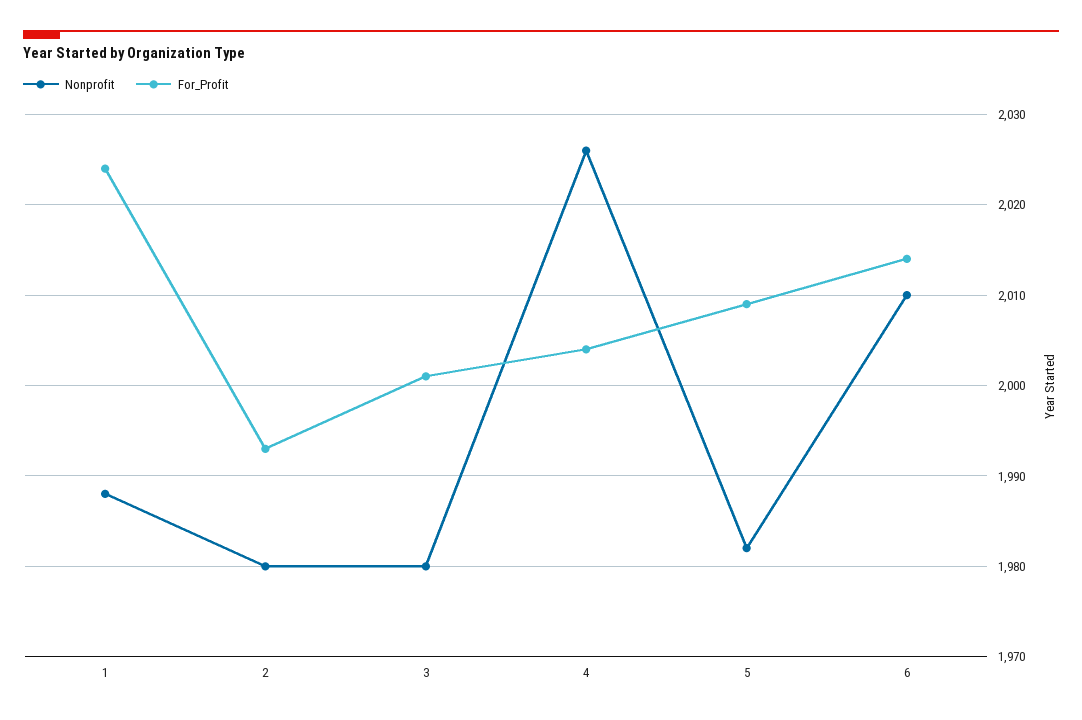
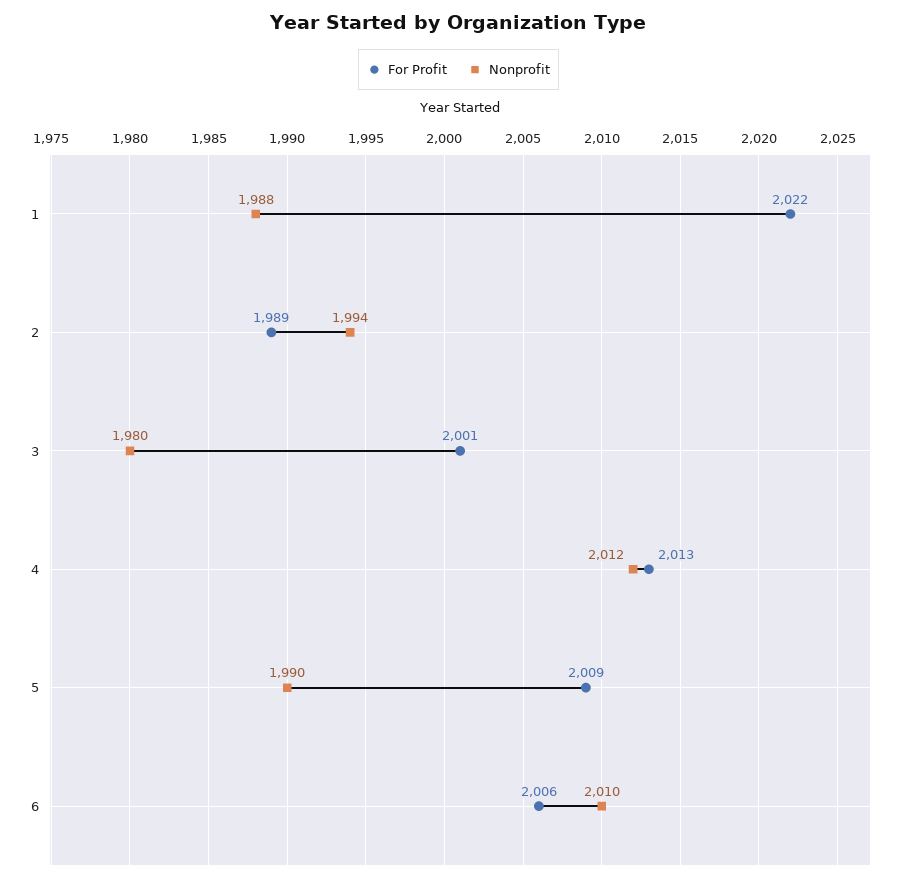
For_Profit, 1: 2024 -> 2022
Nonprofit, 2: 1980 -> 1994
For_Profit, 2: 1993 -> 1989
Nonprofit, 4: 2026 -> 2012
For_Profit, 4: 2004 -> 2013
Nonprofit, 5: 1982 -> 1990
For_Profit, 6: 2014 -> 2006

